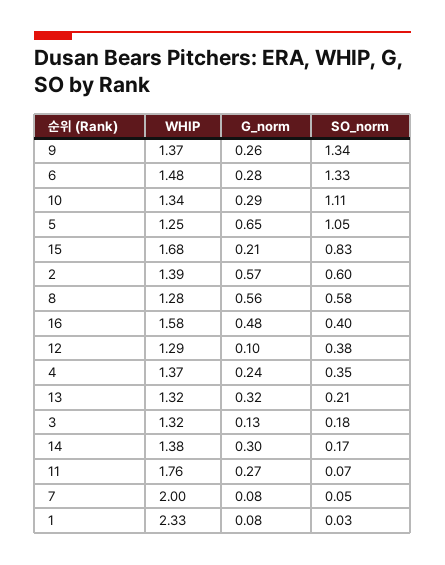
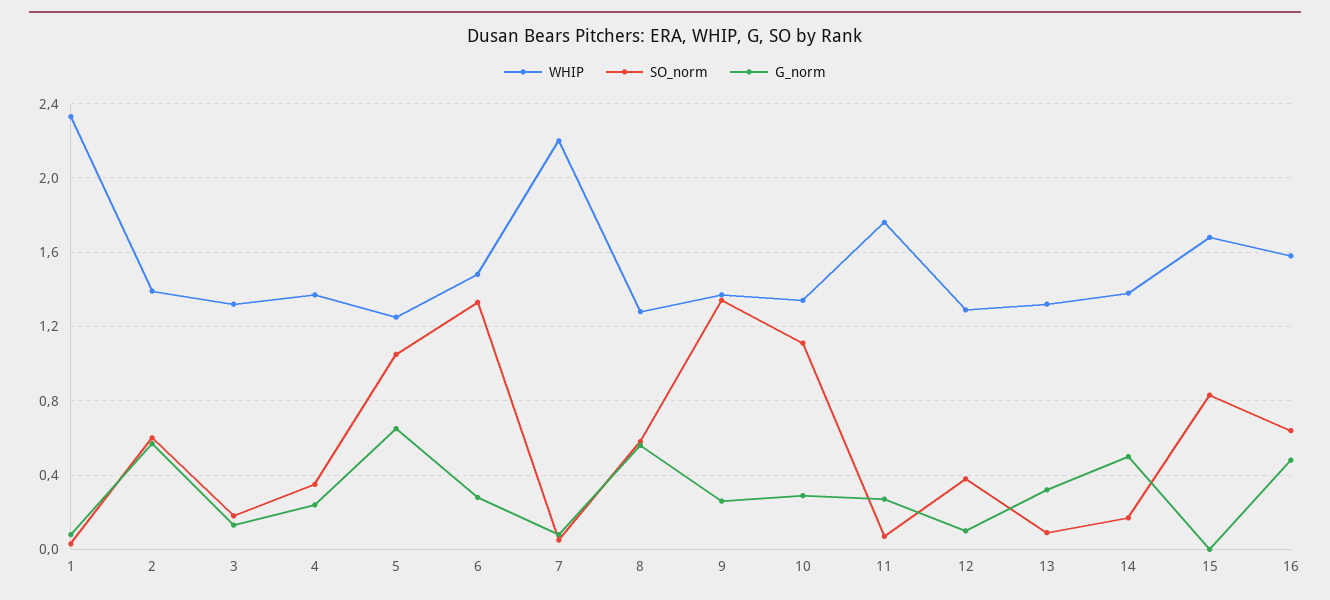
G_norm, 15: 0.21 -> 0
SO_norm, 16: 0.4 -> 0.65
SO_norm, 13: 0.21 -> 0.1
G_norm, 14: 0.3 -> 0.5
WHIP, 7: 2 -> 2.2

